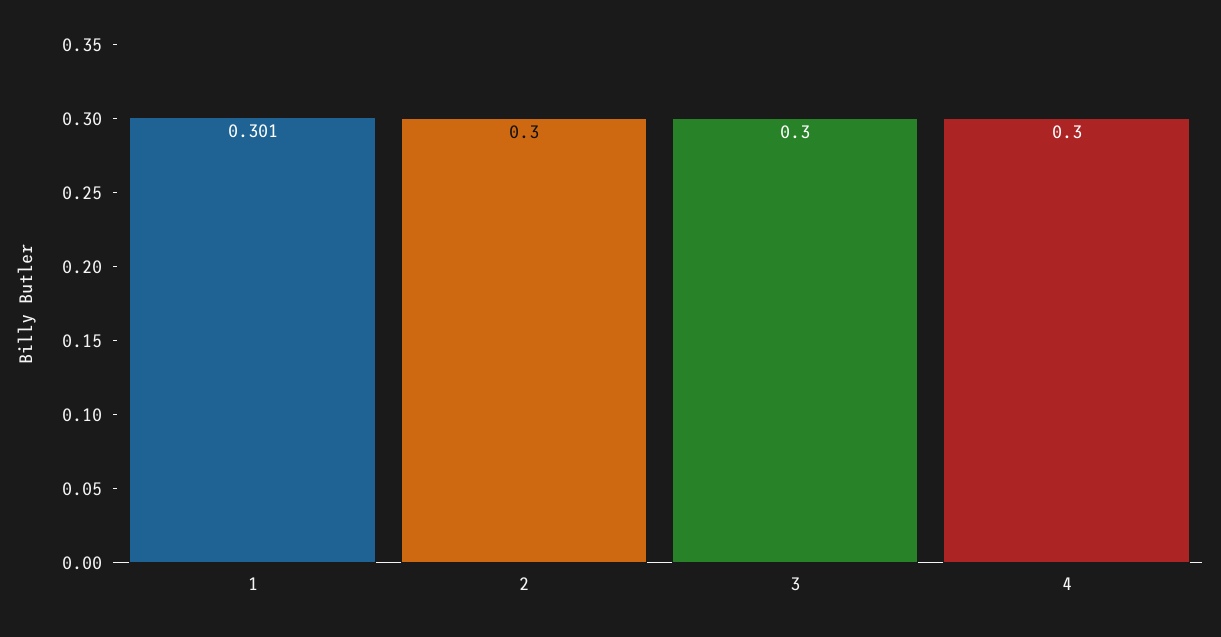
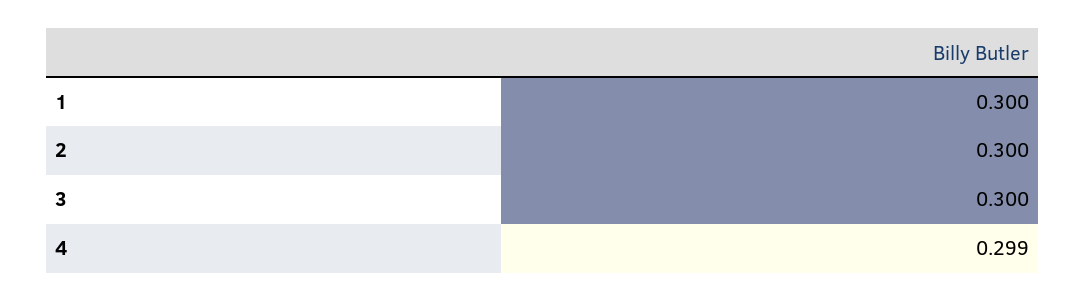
1: 0.301 -> 0.3
4: 0.3 -> 0.299

